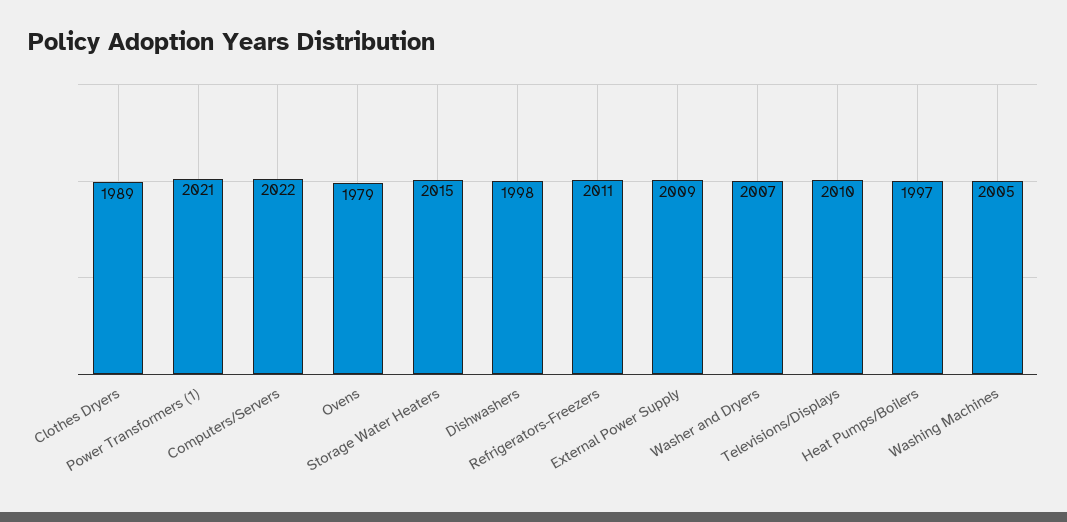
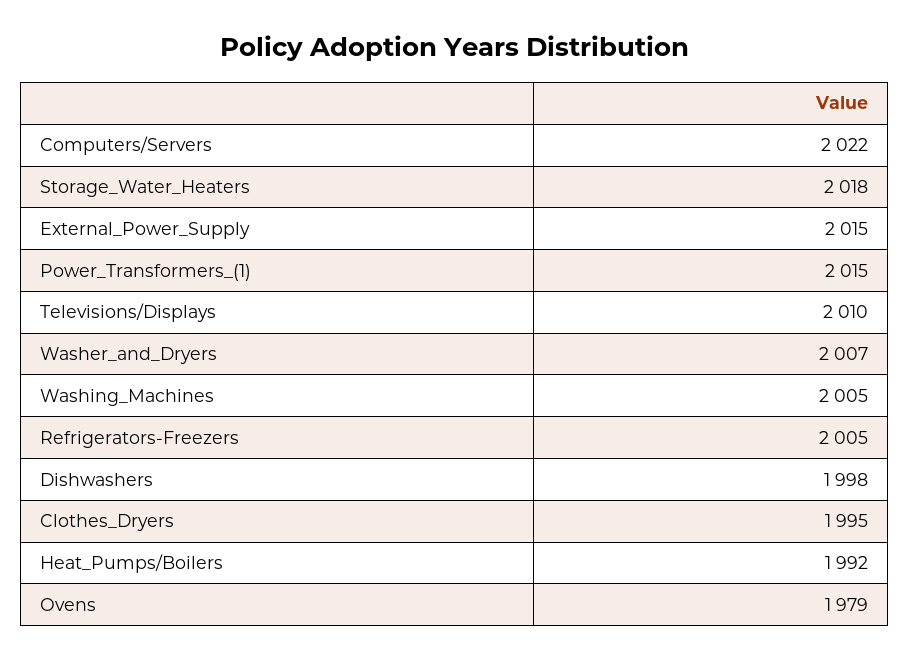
Clothes Dryers: 1989 -> 1995
Power Transformers (1): 2021 -> 2015
Storage Water Heaters: 2015 -> 2018
Refrigerators-Freezers: 2011 -> 2005
External Power Supply: 2009 -> 2015
Heat Pumps/Boilers: 1997 -> 1992

